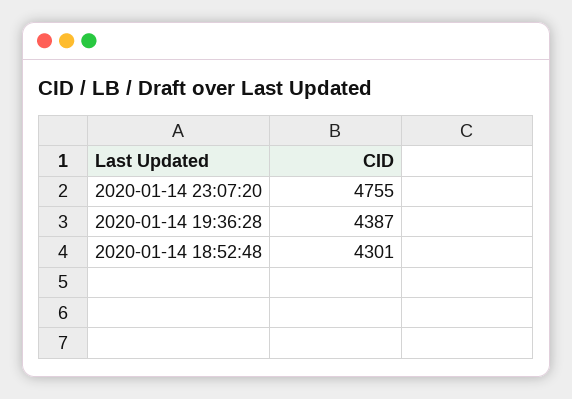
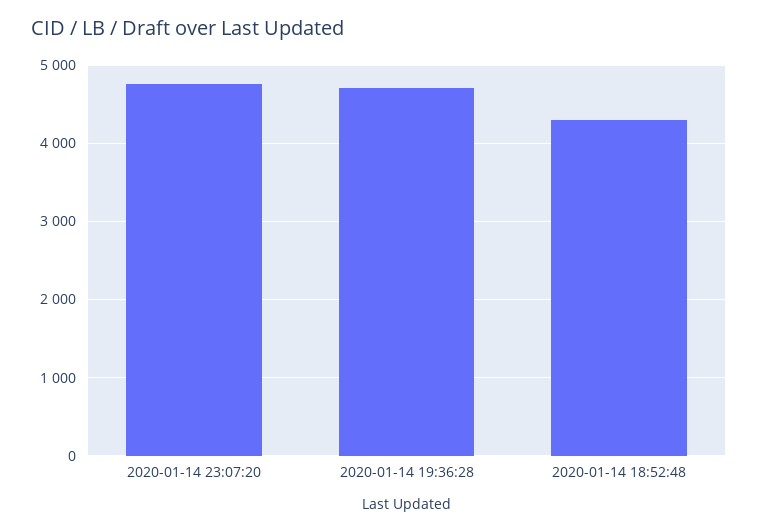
2020-01-14 19:36:28: 4387 -> 4700

